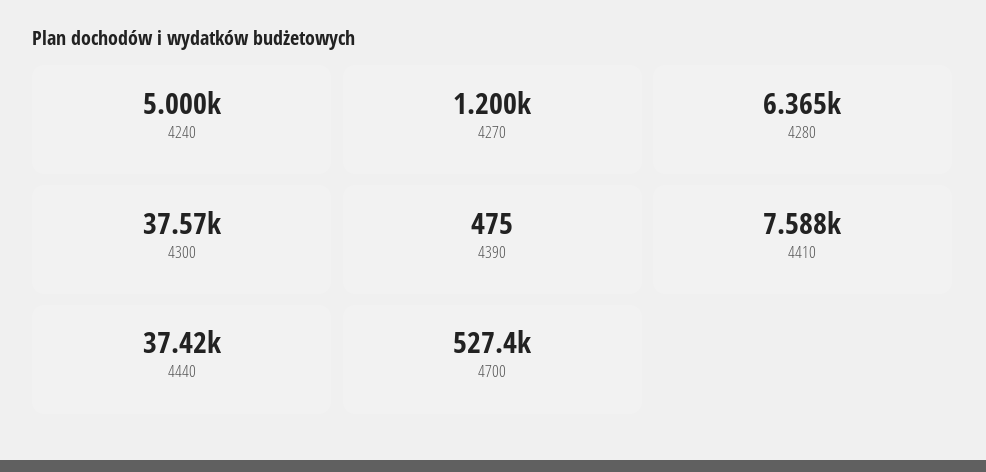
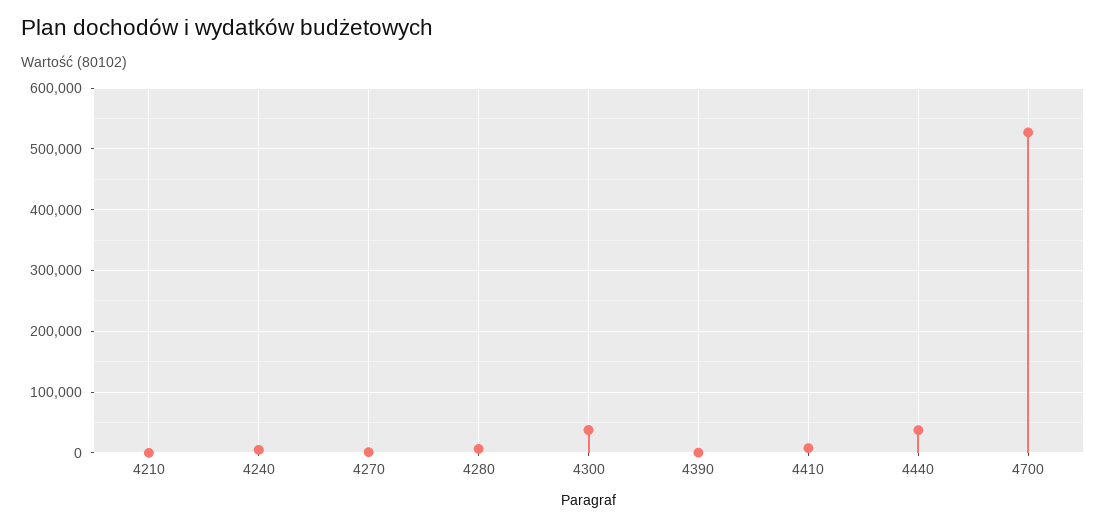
4210: none -> 0

